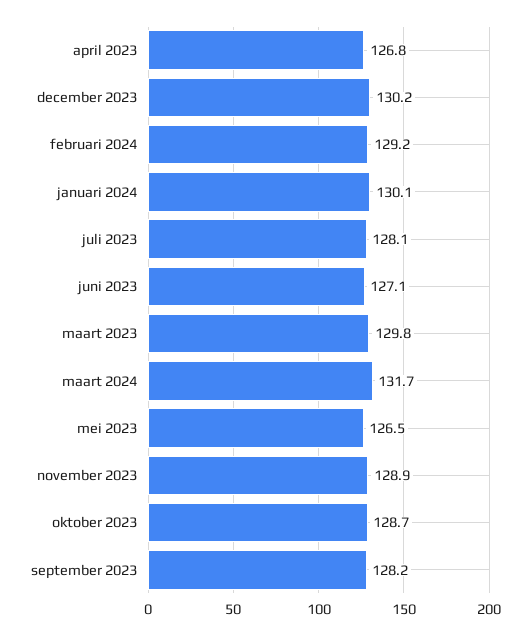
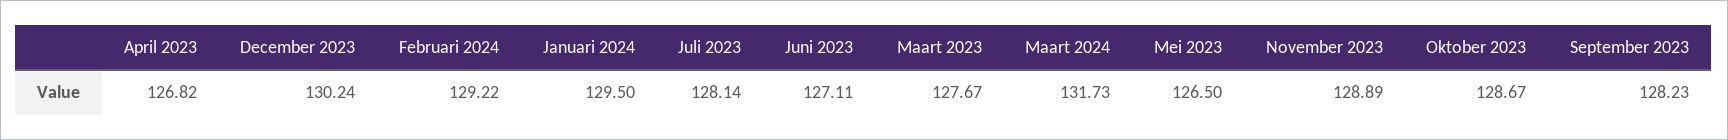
januari 2024: 130.1 -> 129.5
maart 2023: 129.8 -> 127.67

